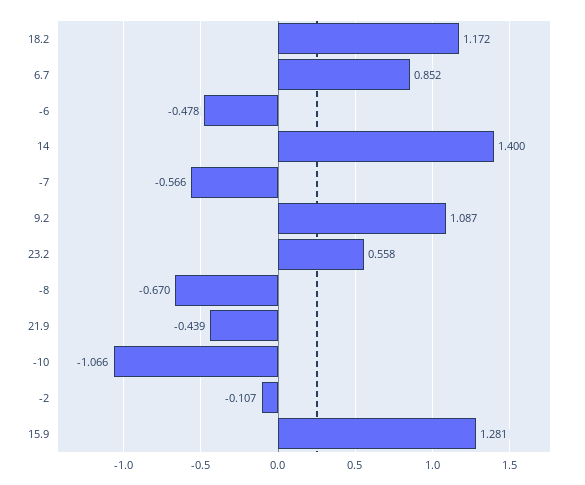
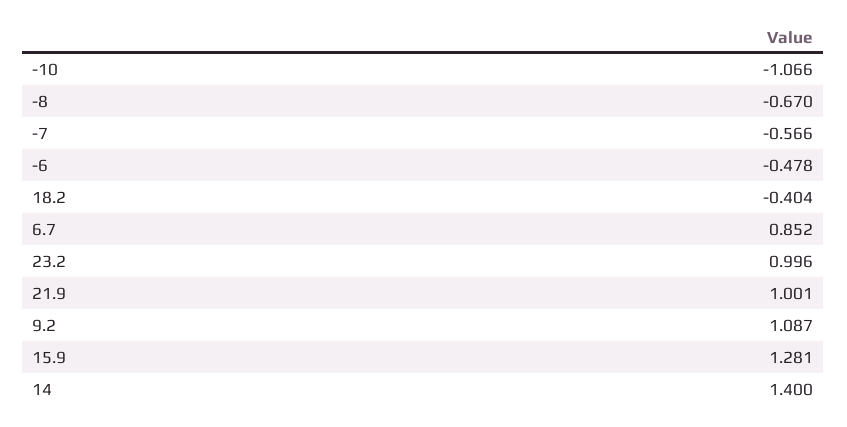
18.2: 1.172 -> -0.404
23.2: 0.558 -> 0.996
21.9: -0.439 -> 1.001
-2: -0.107 -> none

